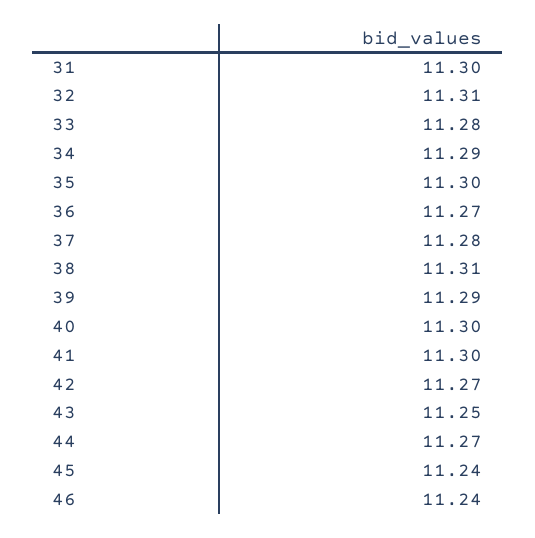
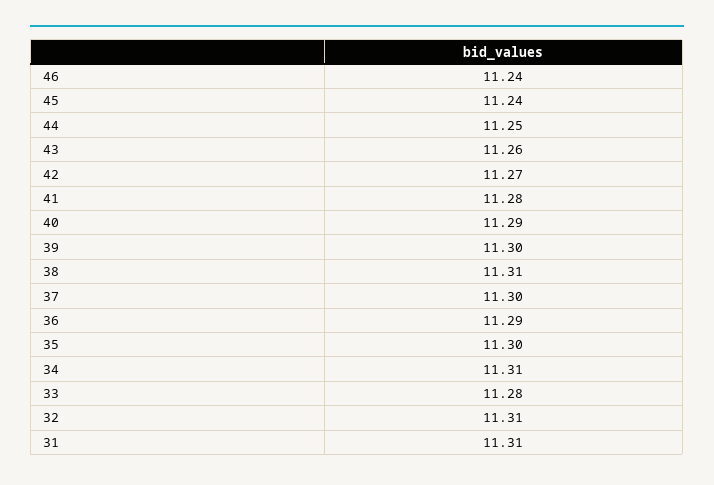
31: 11.3 -> 11.31
34: 11.29 -> 11.31
36: 11.27 -> 11.29
37: 11.28 -> 11.3
39: 11.29 -> 11.3
40: 11.3 -> 11.29
41: 11.3 -> 11.28
43: 11.25 -> 11.26
44: 11.27 -> 11.25

